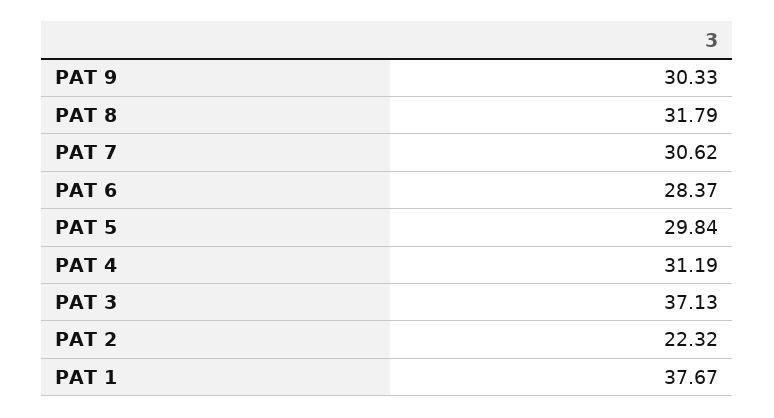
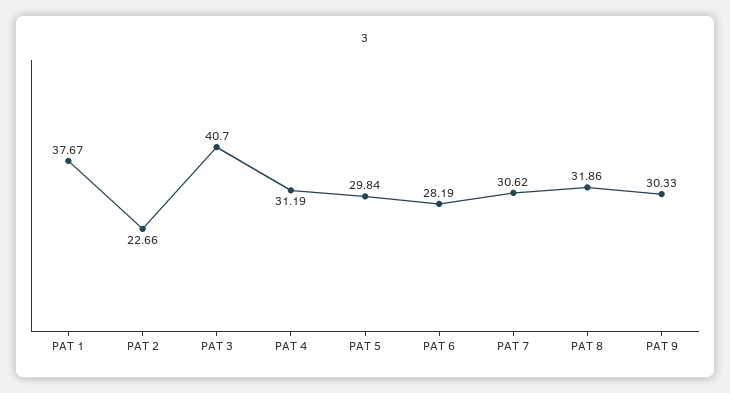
PAT 8: 31.79 -> 31.86
PAT 6: 28.37 -> 28.19
PAT 3: 37.13 -> 40.7
PAT 2: 22.32 -> 22.66

